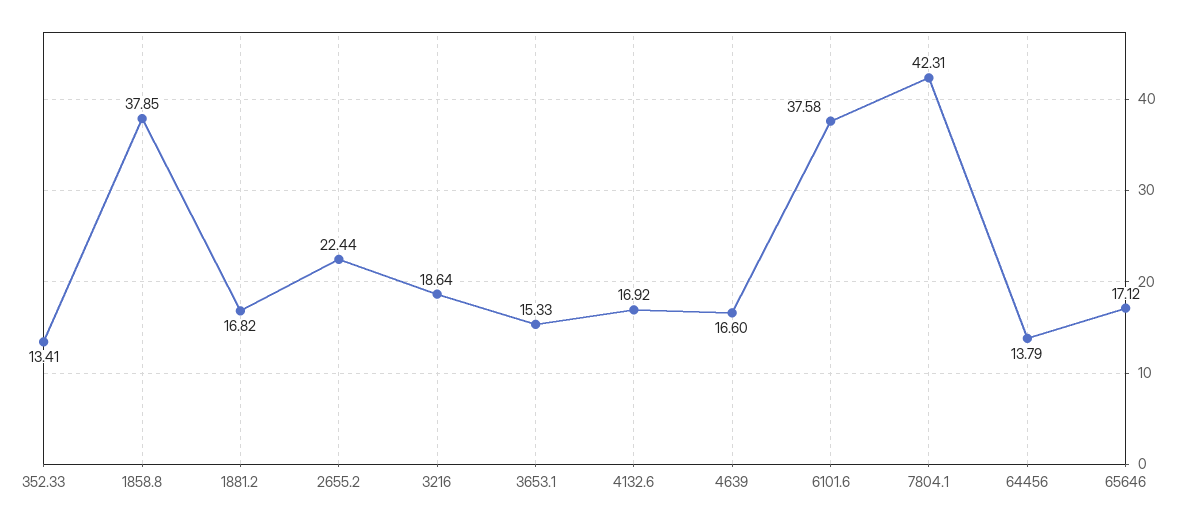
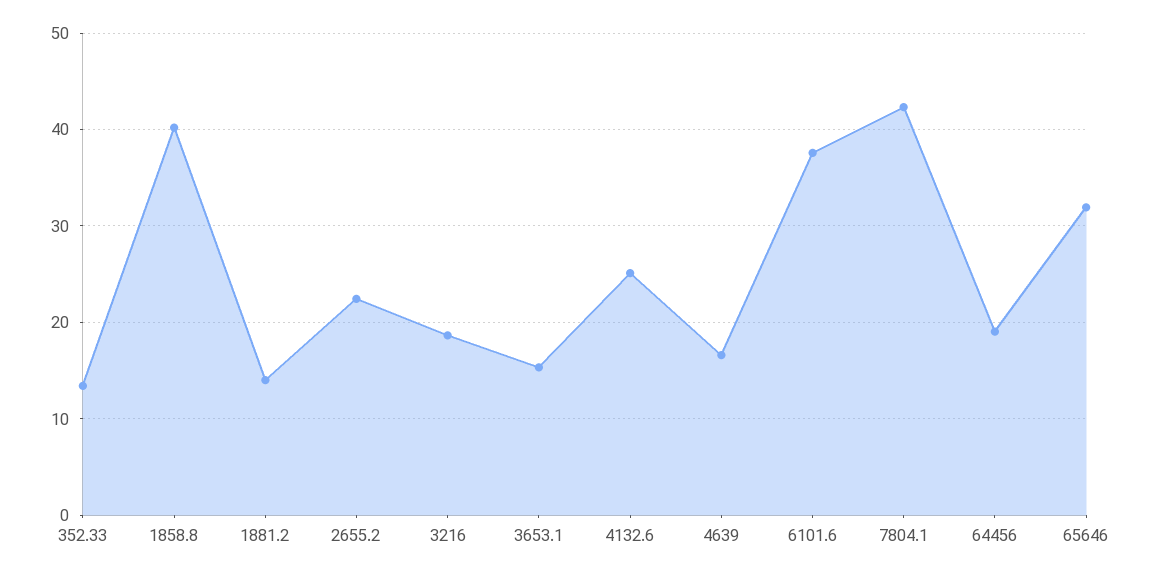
1858.8: 37.85 -> 40
1881.2: 16.82 -> 14
4132.6: 16.92 -> 25
64456: 13.79 -> 19
65646: 17.12 -> 32

